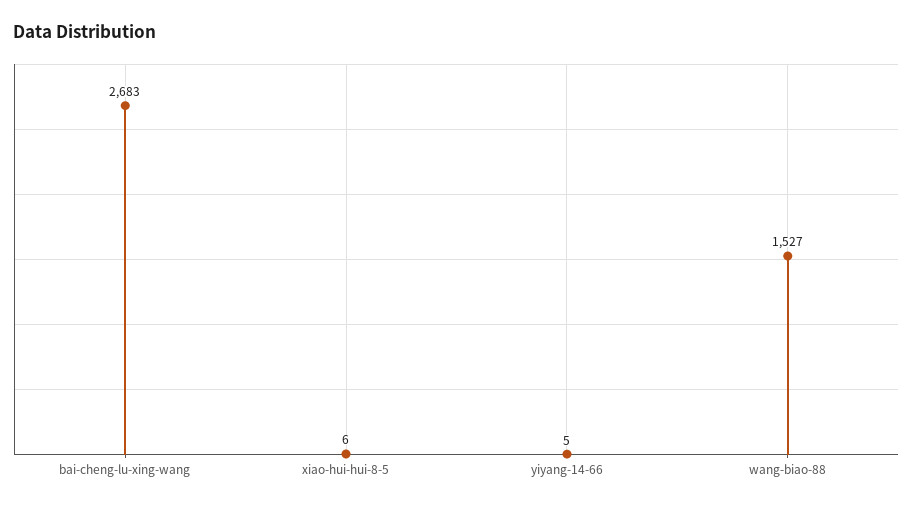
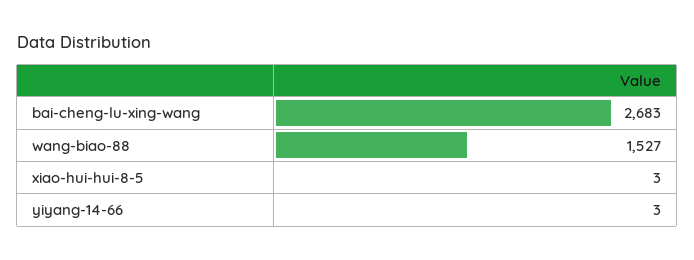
xiao-hui-hui-8-5: 6 -> 3
yiyang-14-66: 5 -> 3

